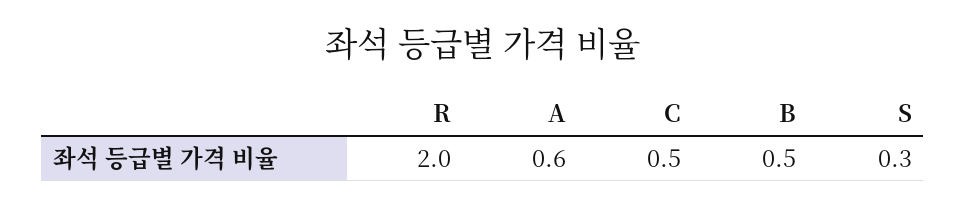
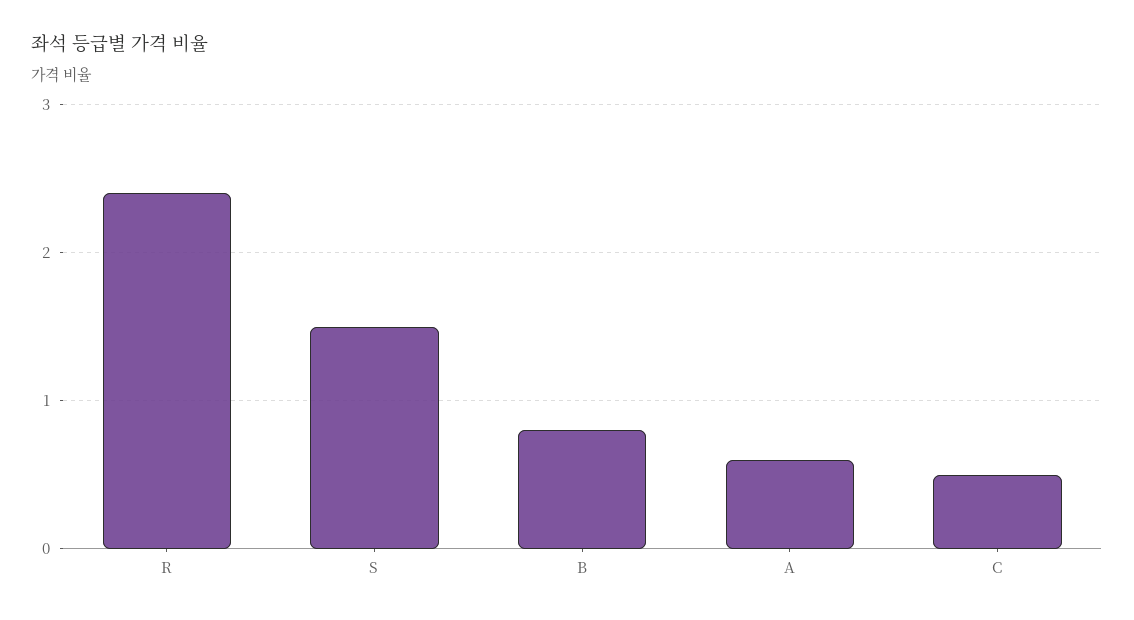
R: 2 -> 2.4
B: 0.5 -> 0.8
S: 0.3 -> 1.5

